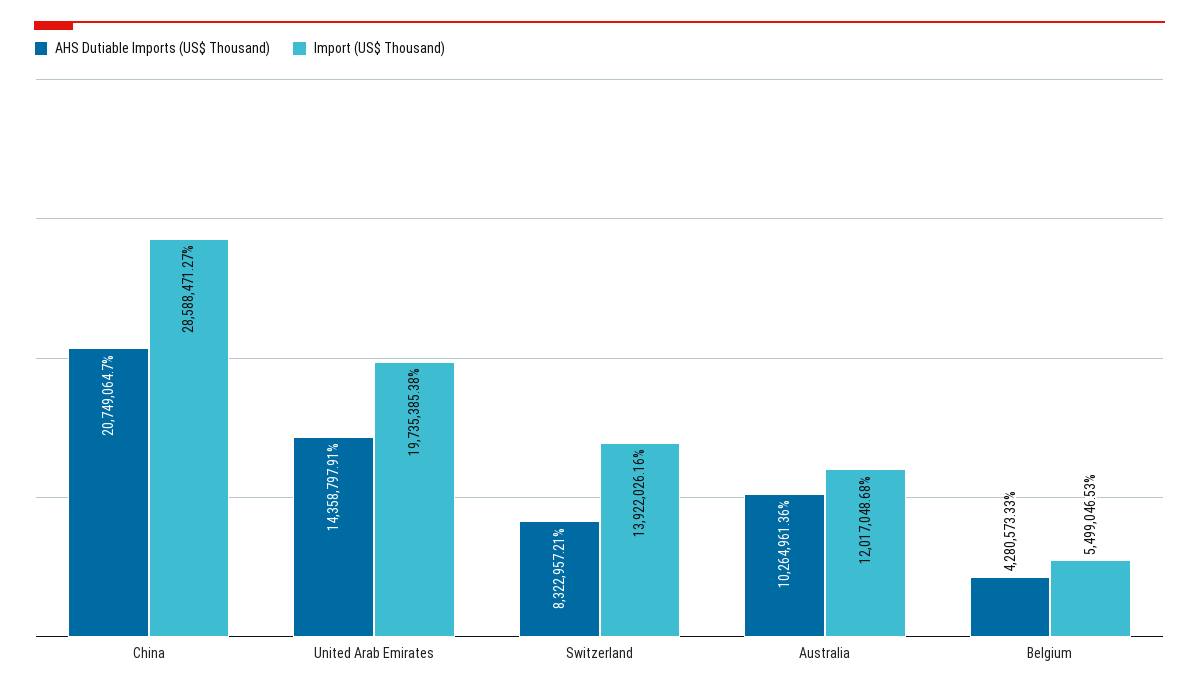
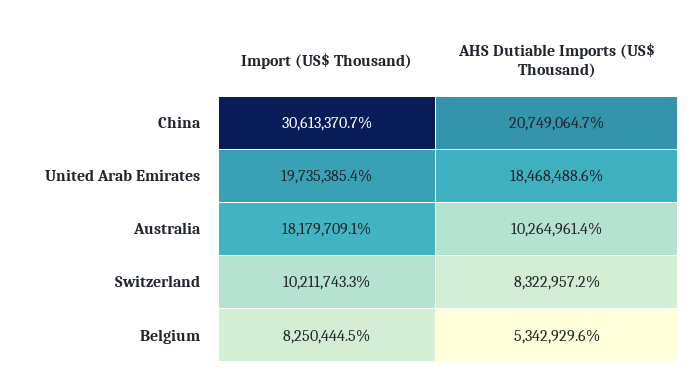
Import (US$ Thousand), China: 28588471.27 -> 30613370.7
AHS Dutiable Imports (US$ Thousand), United Arab Emirates: 14358797.91 -> 18468488.6
Import (US$ Thousand), Switzerland: 13922026.16 -> 10211743.3
Import (US$ Thousand), Australia: 12017048.68 -> 18179709.1
AHS Dutiable Imports (US$ Thousand), Belgium: 4280573.33 -> 5342929.6
Import (US$ Thousand), Belgium: 5499046.53 -> 8250444.5

